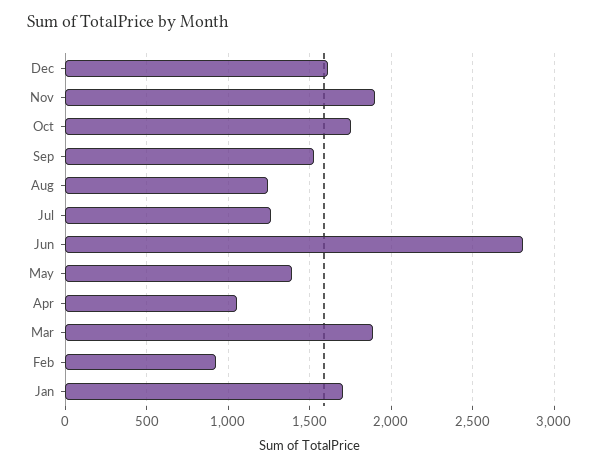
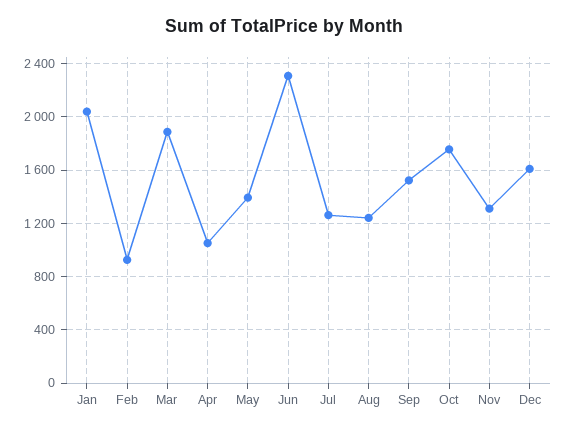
Nov: 1900 -> 1300
Jun: 2800 -> 2300
Jan: 1700 -> 2050

